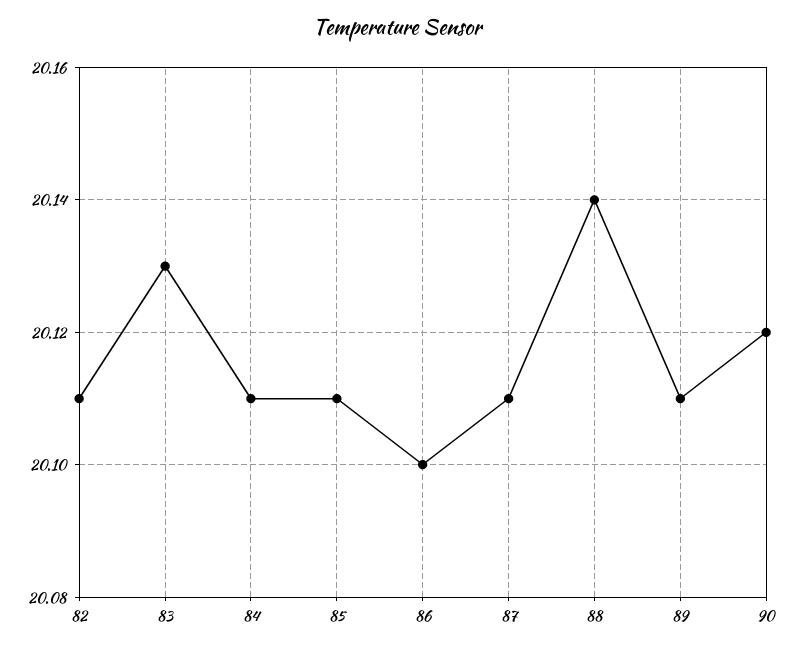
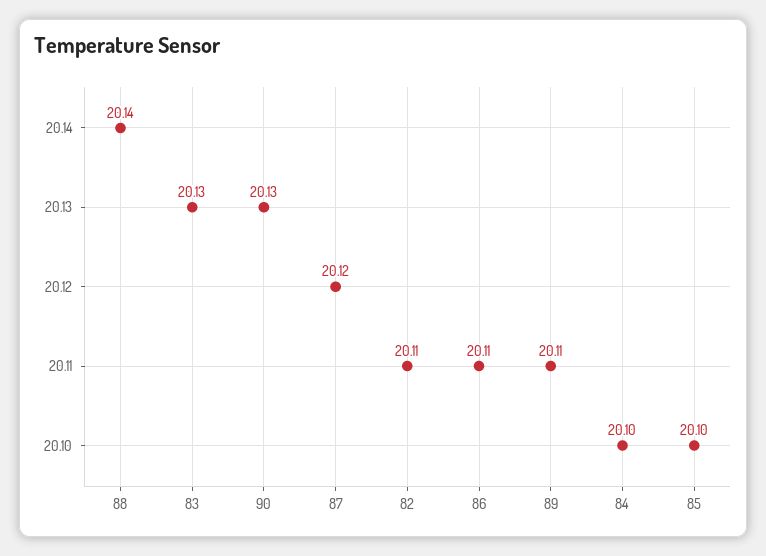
84: 20.11 -> 20.1
85: 20.11 -> 20.1
86: 20.1 -> 20.11
87: 20.11 -> 20.12
90: 20.12 -> 20.13

